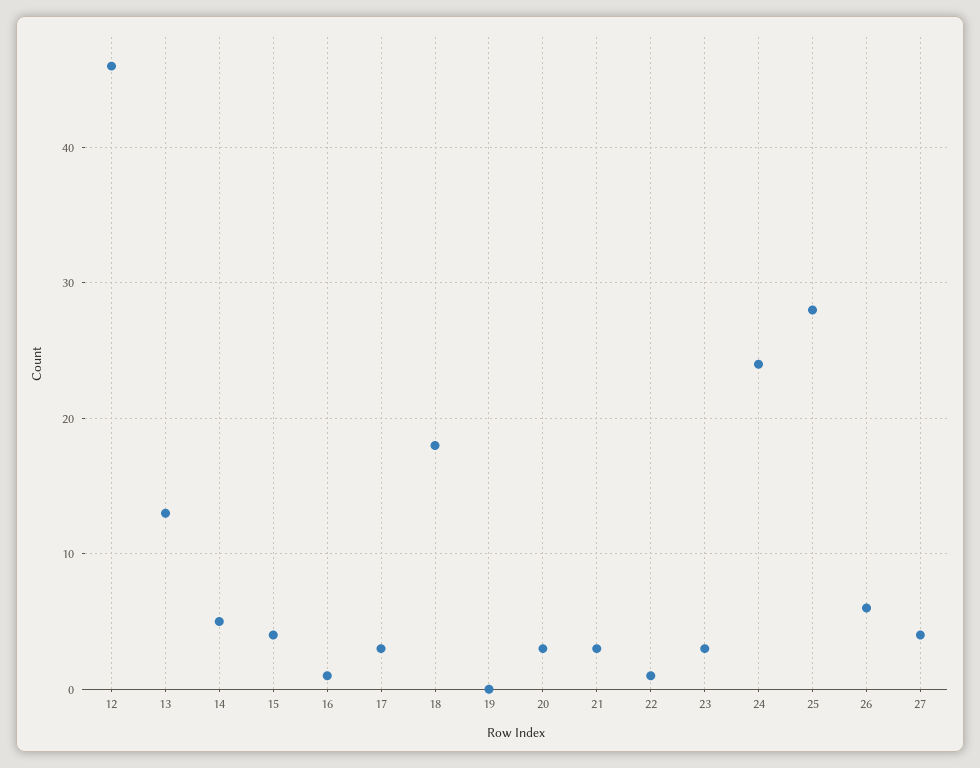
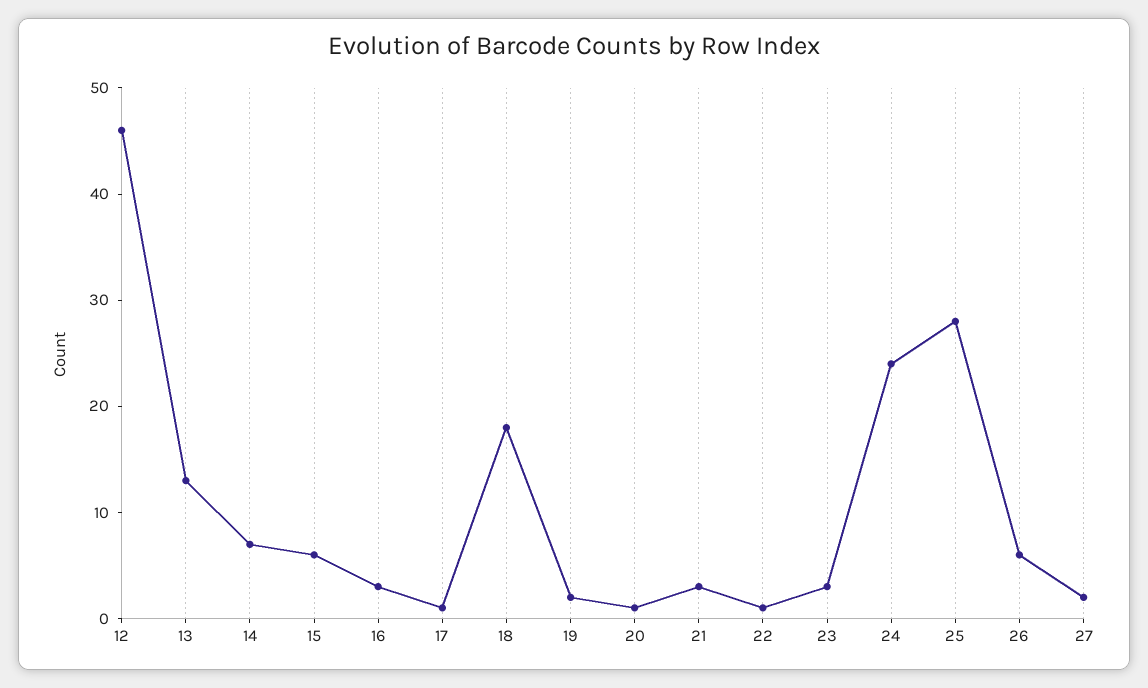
14: 5 -> 7
15: 4 -> 6
16: 1 -> 3
17: 3 -> 1
19: 0 -> 2
20: 3 -> 1
27: 4 -> 2

